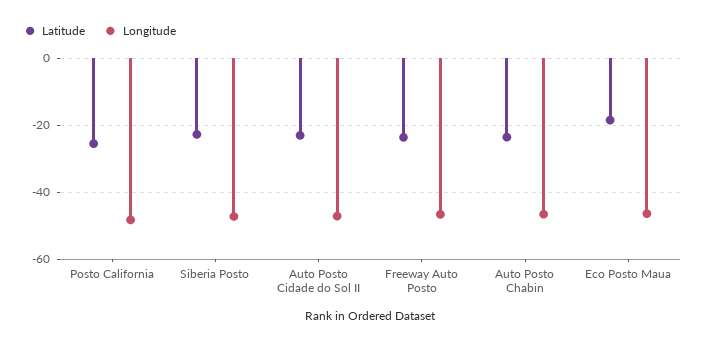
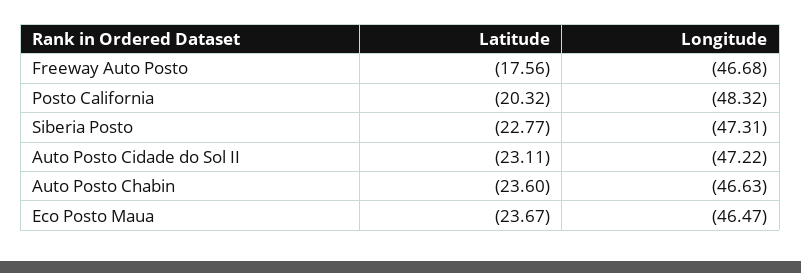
Latitude, Posto California: -26 -> -20.32
Latitude, Freeway Auto Posto: -24 -> -17.56
Latitude, Eco Posto Maua: -18 -> -23.67

